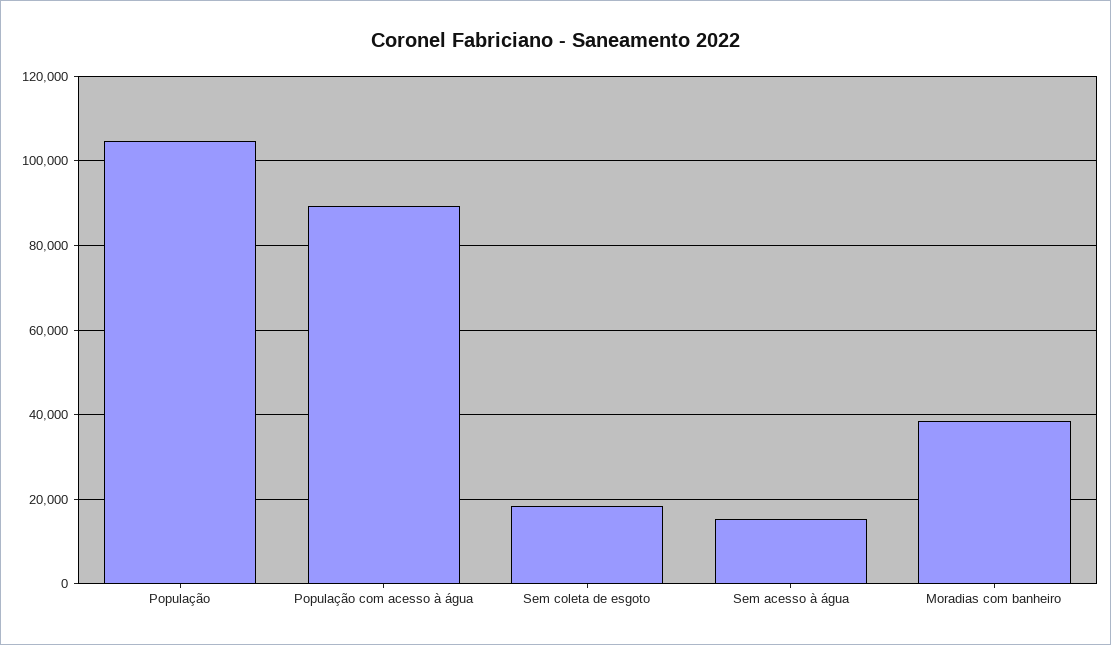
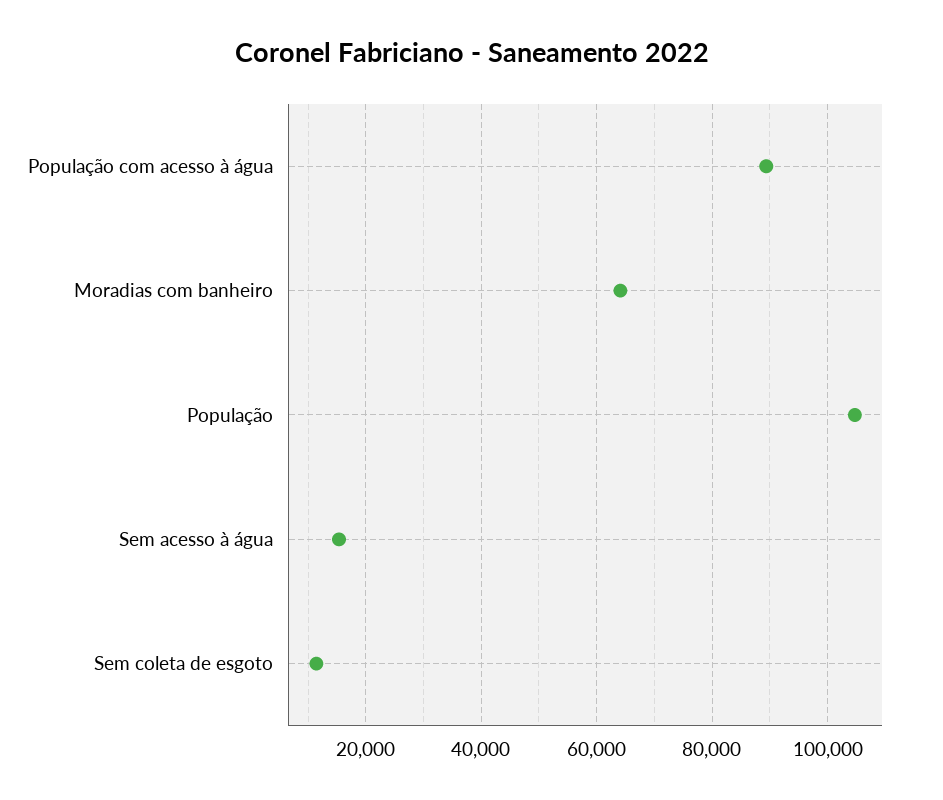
Sem coleta de esgoto: 18000 -> 12000
Moradias com banheiro: 38000 -> 64000

